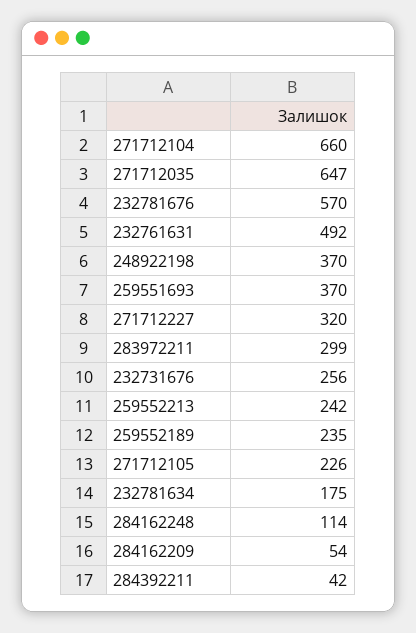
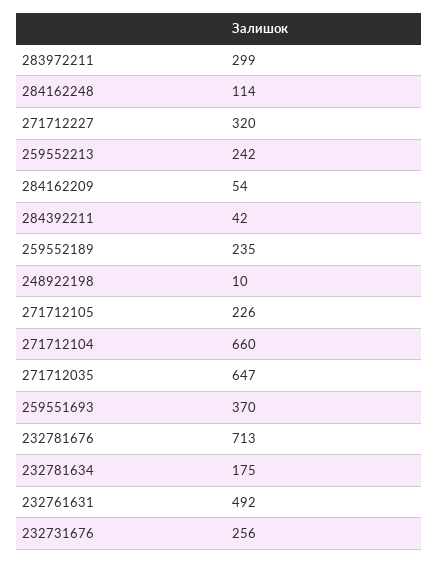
232781676: 570 -> 713
248922198: 370 -> 10

